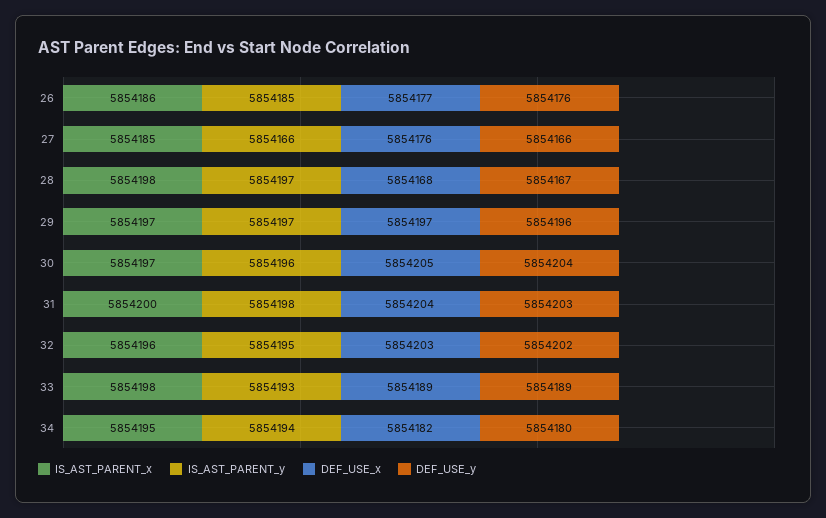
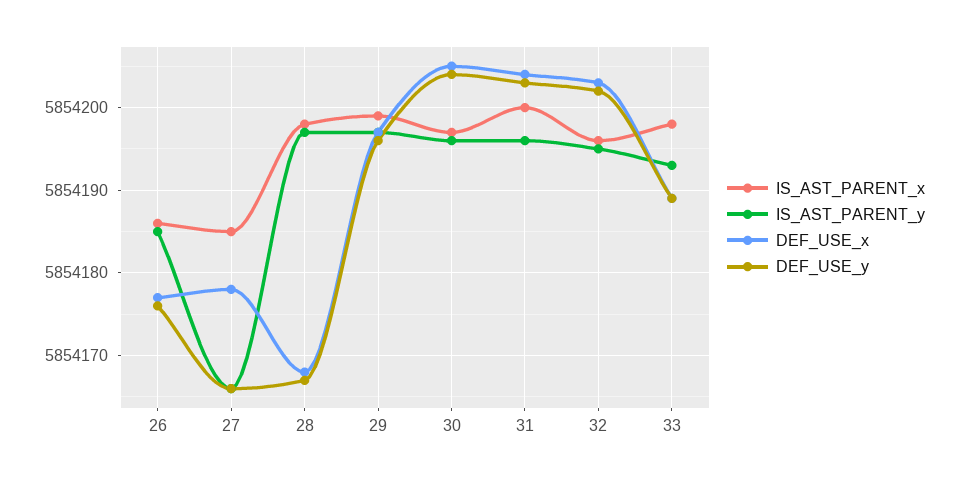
DEF_USE_x, 27: 5854176 -> 5854178
IS_AST_PARENT_x, 29: 5854197 -> 5854199
IS_AST_PARENT_y, 31: 5854198 -> 5854196
IS_AST_PARENT_x, 34: 5854195 -> none
IS_AST_PARENT_y, 34: 5854194 -> none
DEF_USE_x, 34: 5854182 -> none
DEF_USE_y, 34: 5854180 -> none

